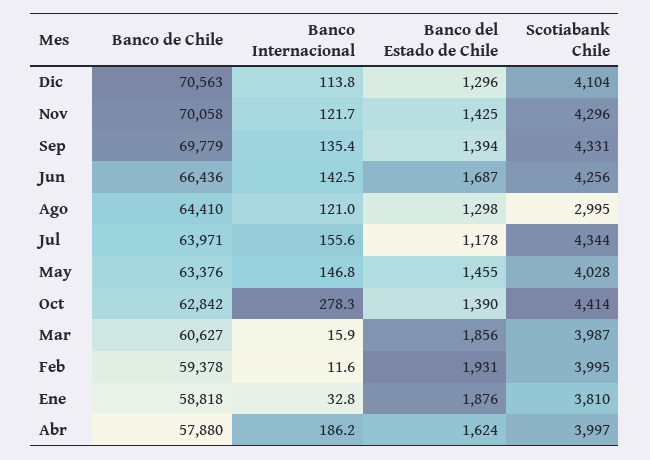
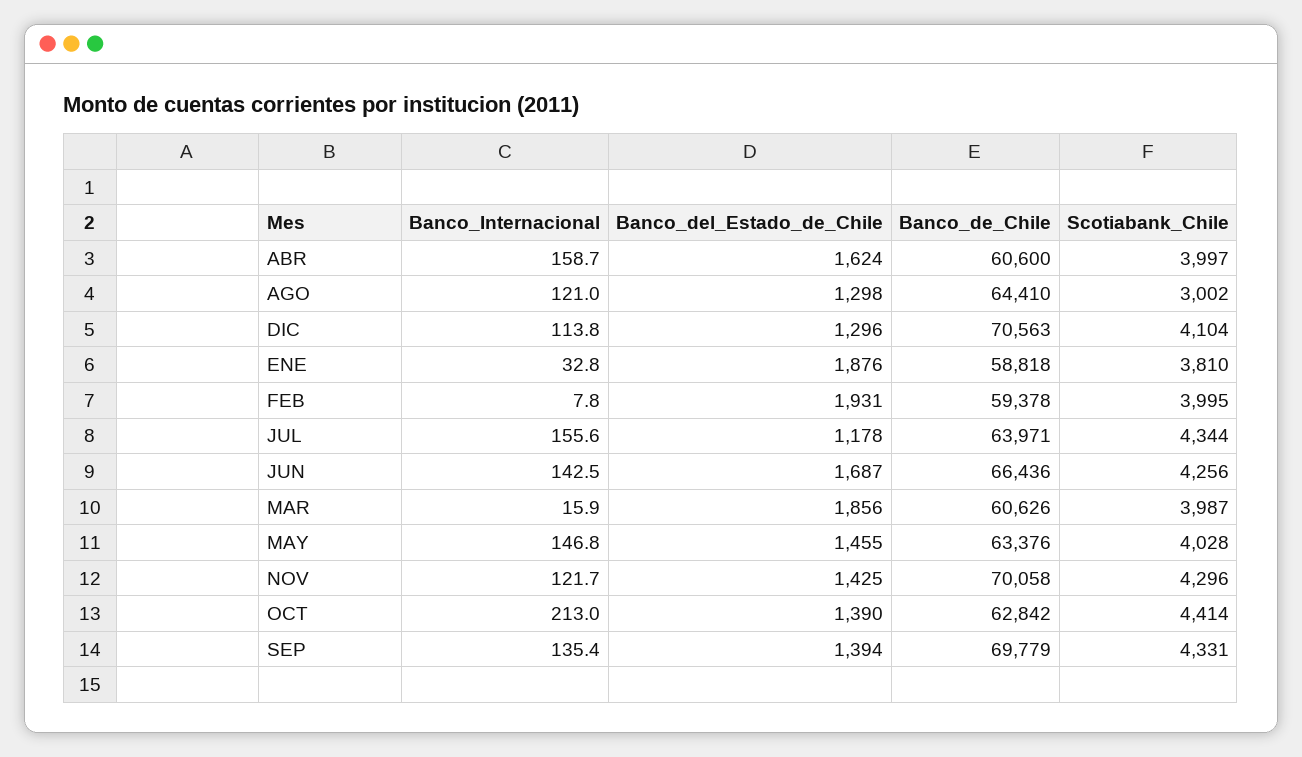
Scotiabank Chile, Ago: 2995 -> 3002
Banco Internacional, Oct: 278.3 -> 213
Banco de Chile, Mar: 60627 -> 60626
Banco Internacional, Feb: 11.6 -> 7.8
Banco de Chile, Abr: 57880 -> 60600
Banco Internacional, Abr: 186.2 -> 158.7

